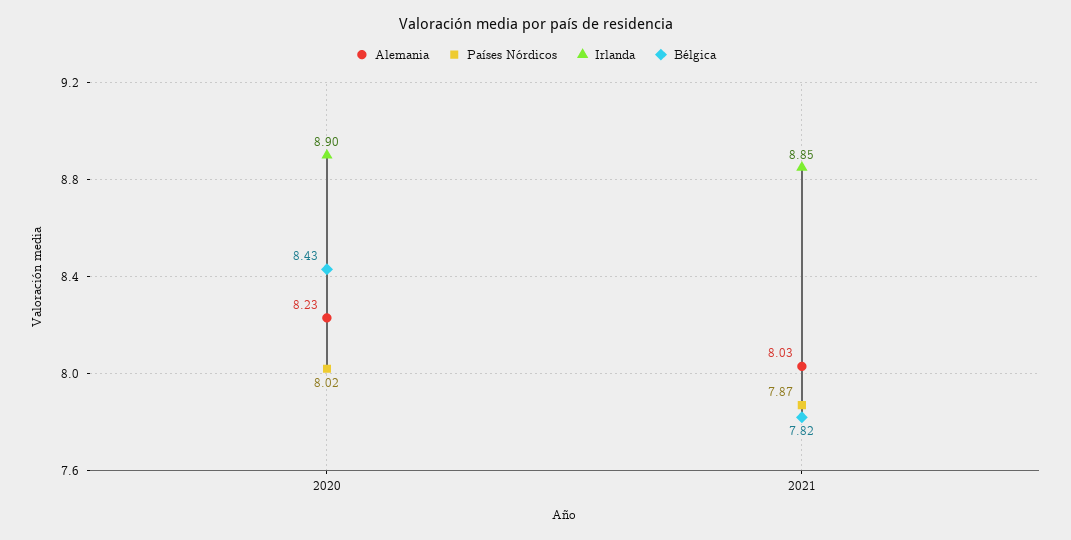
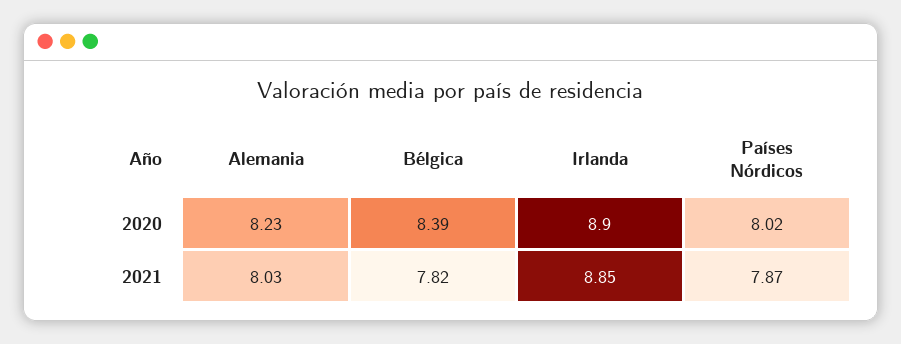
Bélgica, 2020: 8.43 -> 8.39

